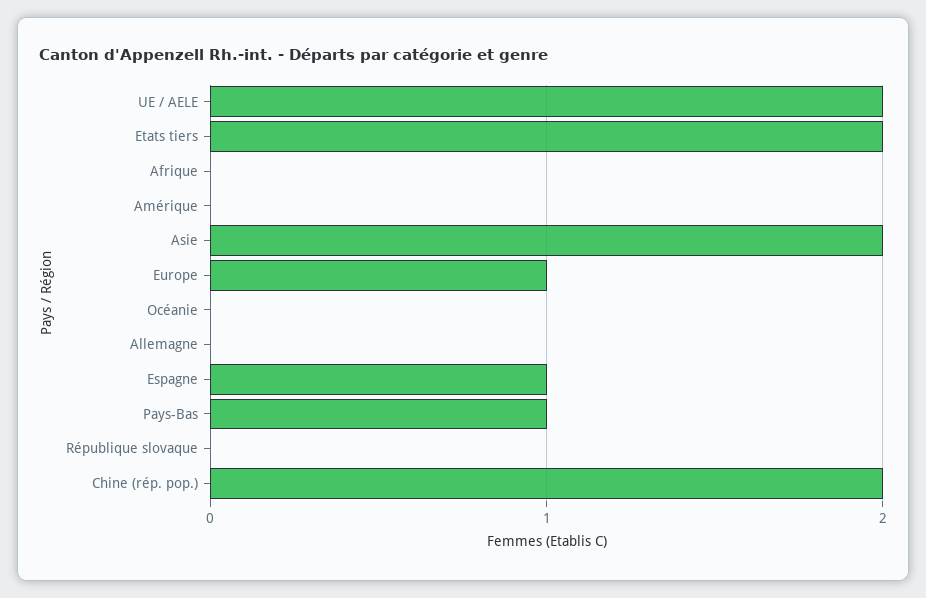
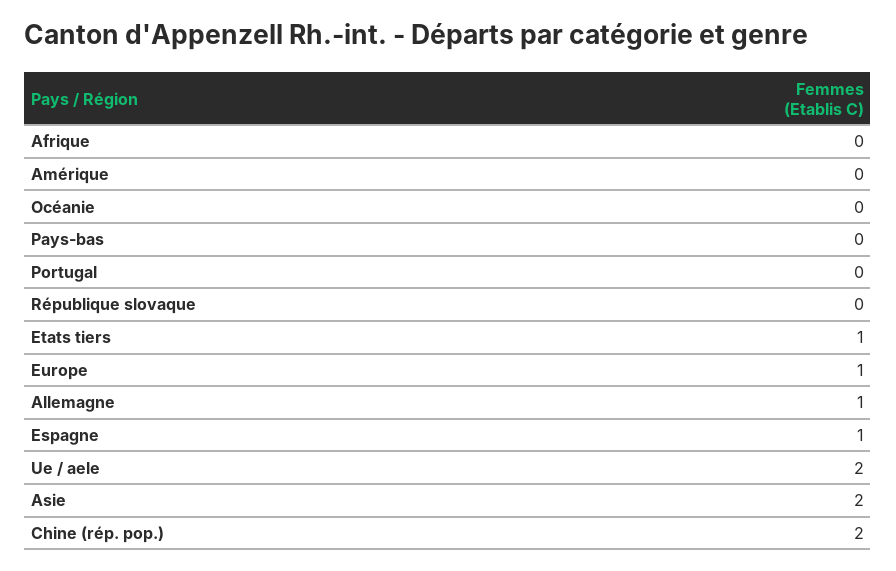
Etats tiers: 2 -> 1
Allemagne: 0 -> 1
Pays-Bas: 1 -> 0
Portugal: none -> 0

